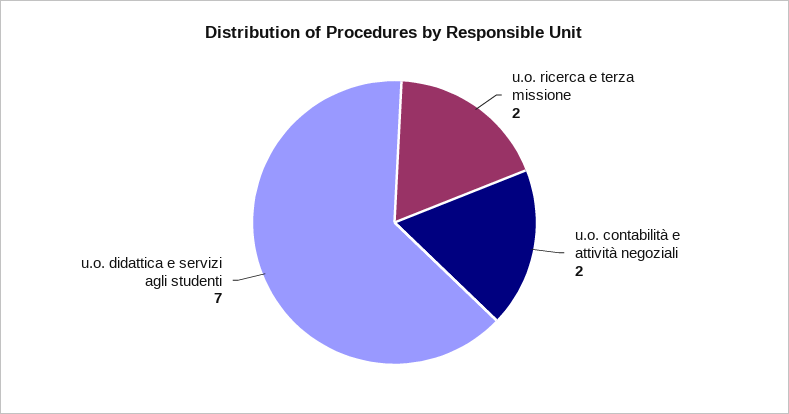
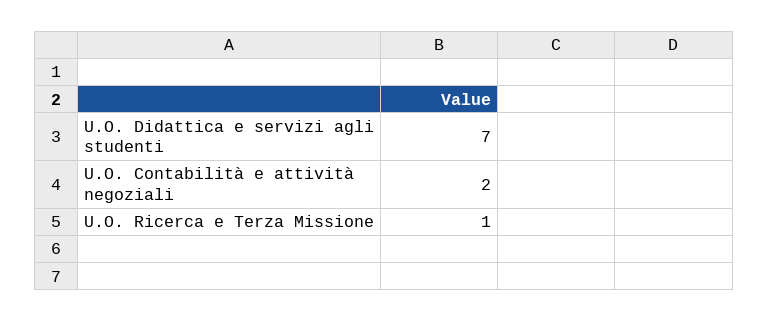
u.o. ricerca e terza missione: 2 -> 1

